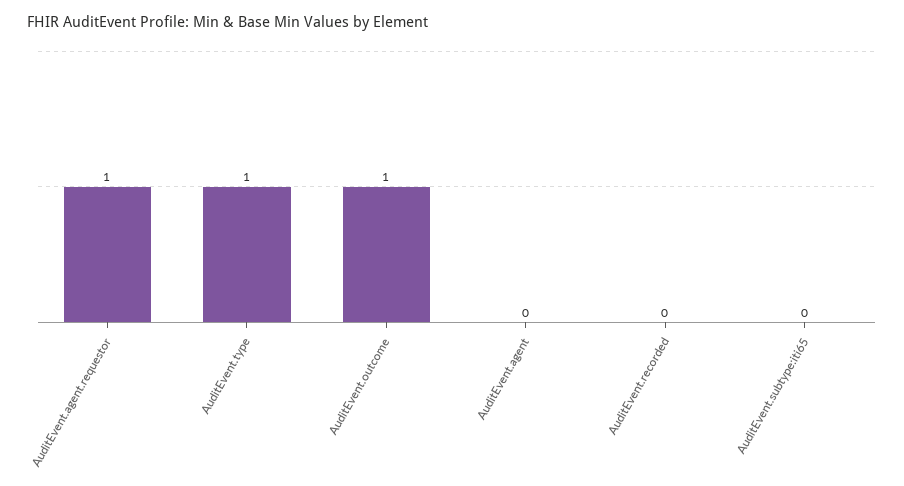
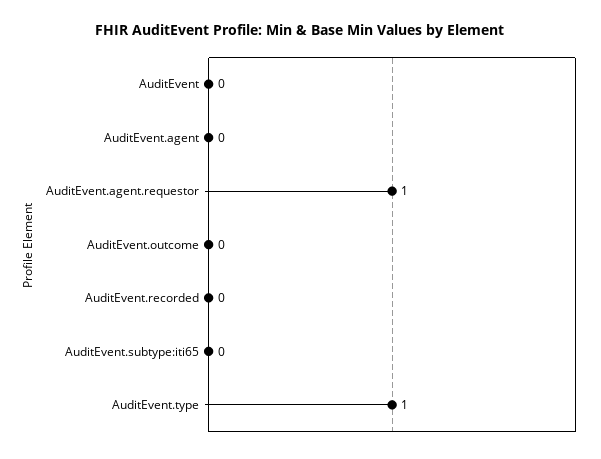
AuditEvent.outcome: 1 -> 0
AuditEvent: none -> 0

